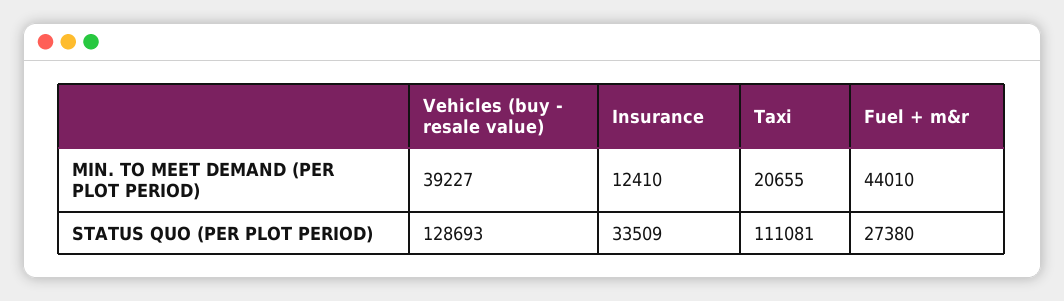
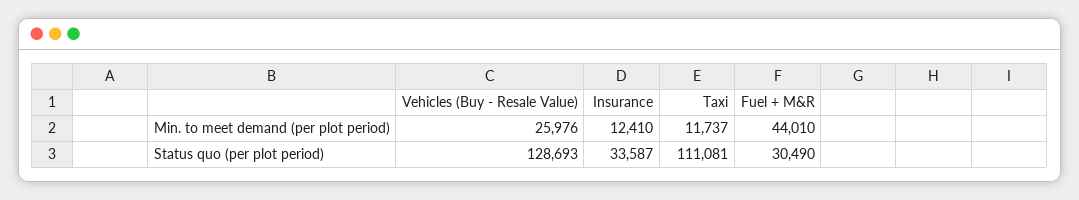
Vehicles (buy - resale value), MIN. TO MEET DEMAND (PER PLOT PERIOD): 39227 -> 25976
Taxi, MIN. TO MEET DEMAND (PER PLOT PERIOD): 20655 -> 11737
Insurance, STATUS QUO (PER PLOT PERIOD): 33509 -> 33587
Fuel + m&r, STATUS QUO (PER PLOT PERIOD): 27380 -> 30490

